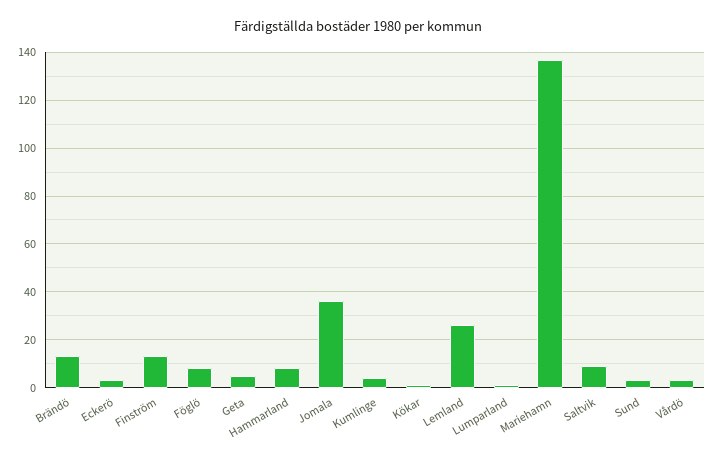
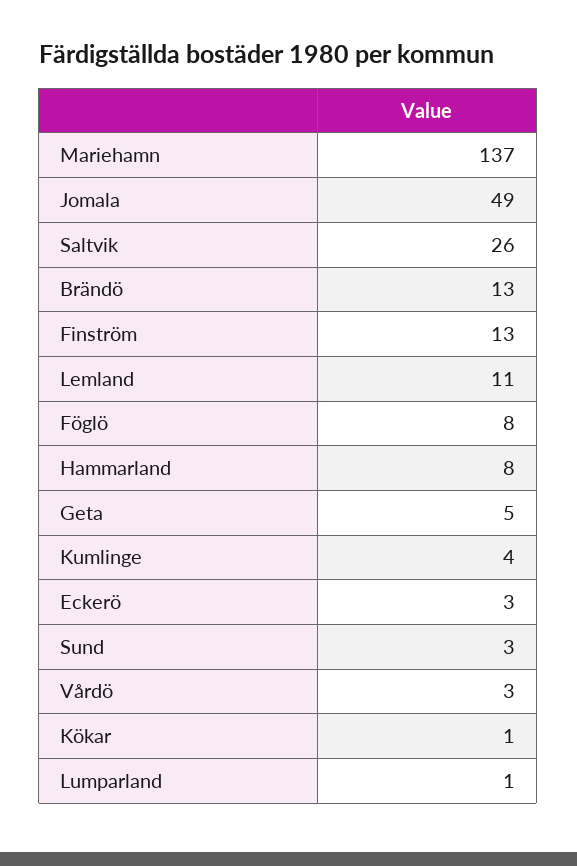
Jomala: 35 -> 49
Lemland: 25 -> 11
Saltvik: 10 -> 26

